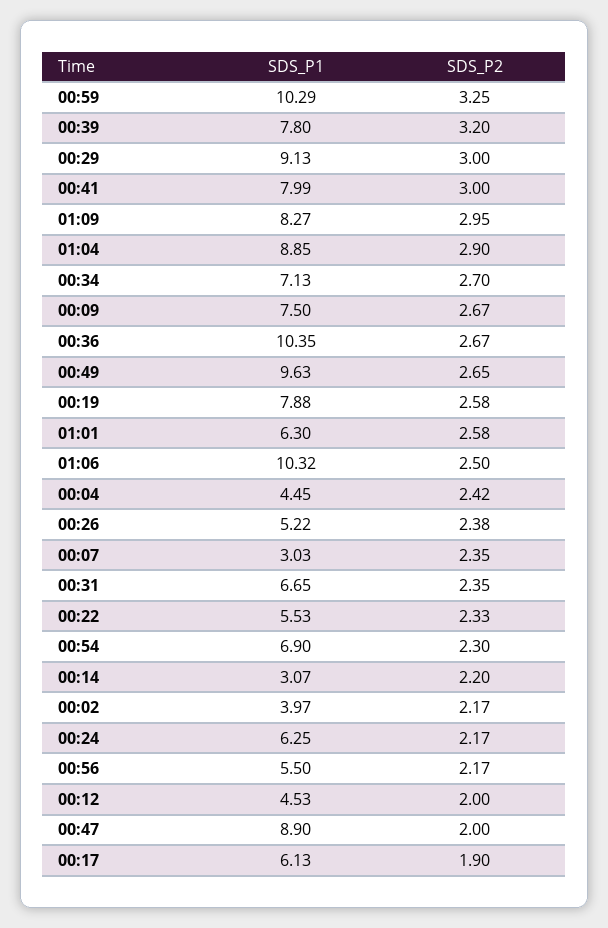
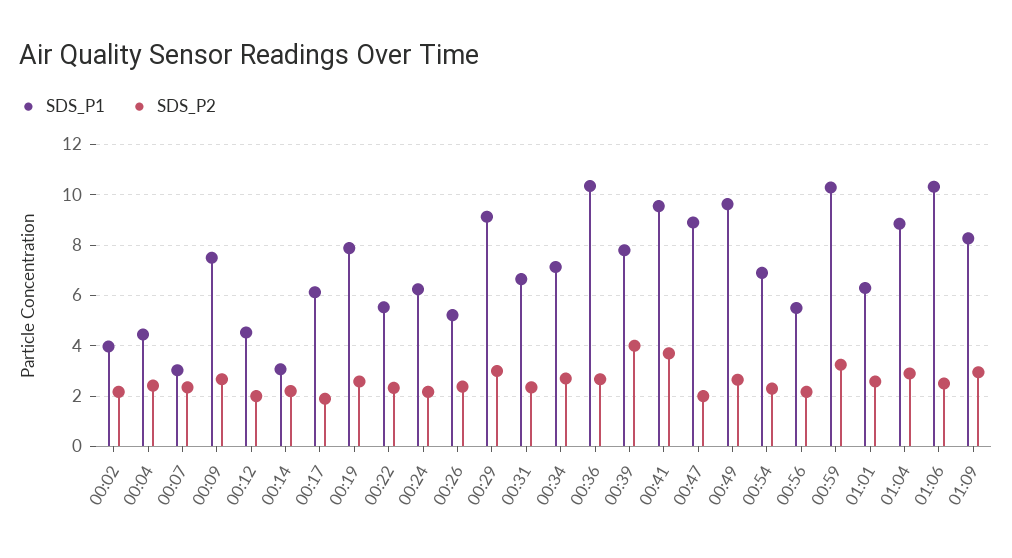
SDS_P2, 00:39: 3.2 -> 4
SDS_P1, 00:41: 7.99 -> 9.5
SDS_P2, 00:41: 3 -> 3.75

